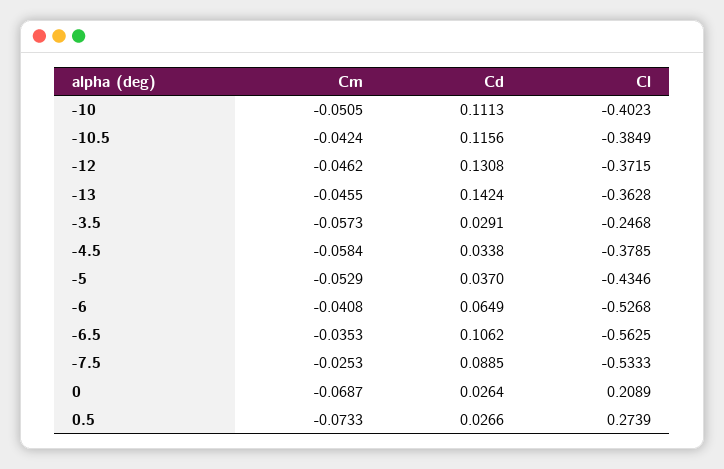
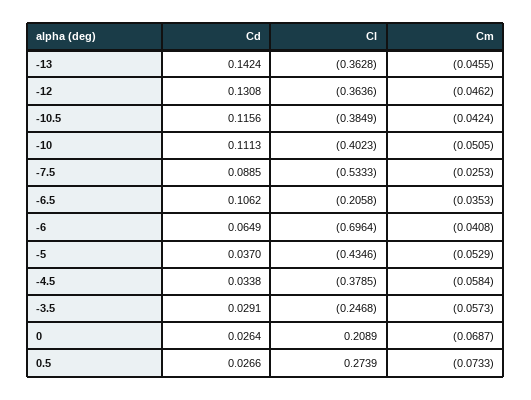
Cl, -12: -0.3715 -> -0.3636
Cl, -6: -0.5268 -> -0.6964
Cl, -6.5: -0.5625 -> -0.2058

